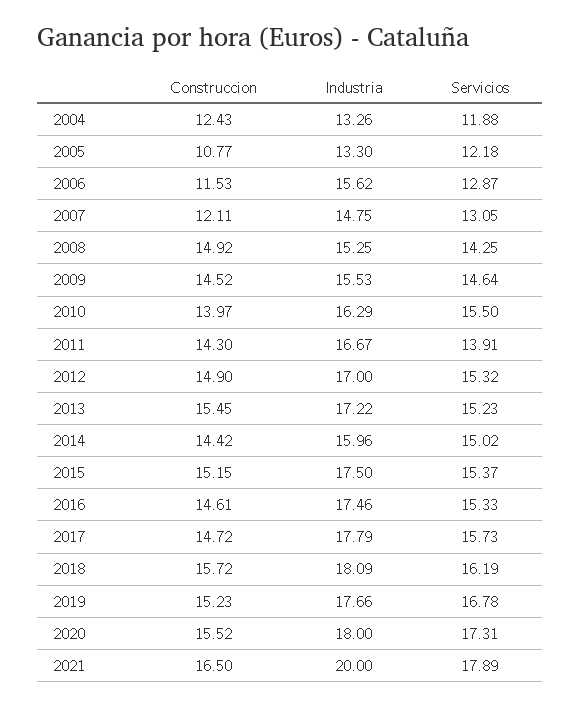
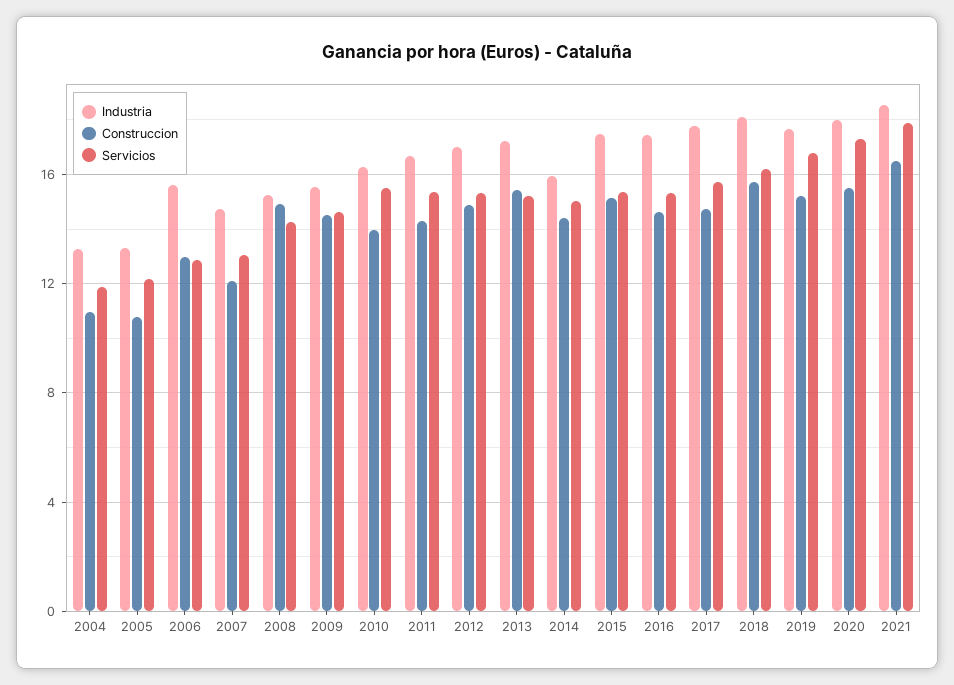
Construccion, 2004: 12.43 -> 11
Construccion, 2006: 11.53 -> 13
Servicios, 2011: 13.91 -> 15.5
Industria, 2021: 20 -> 18.5

